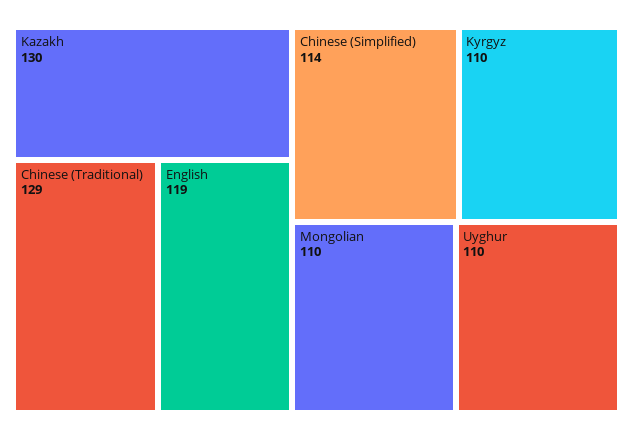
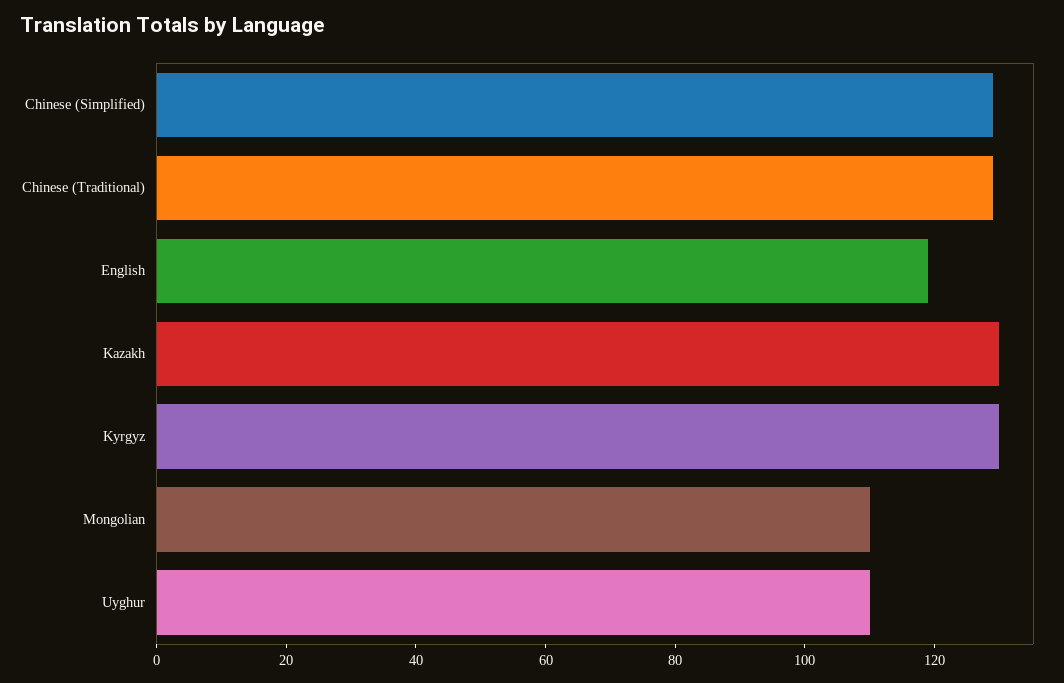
Chinese (Simplified): 114 -> 130
Kyrgyz: 110 -> 130

